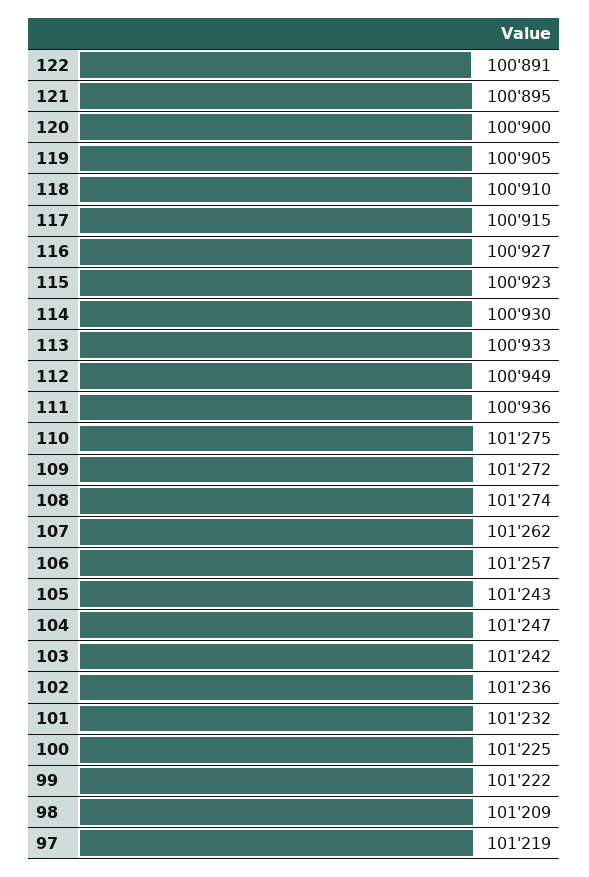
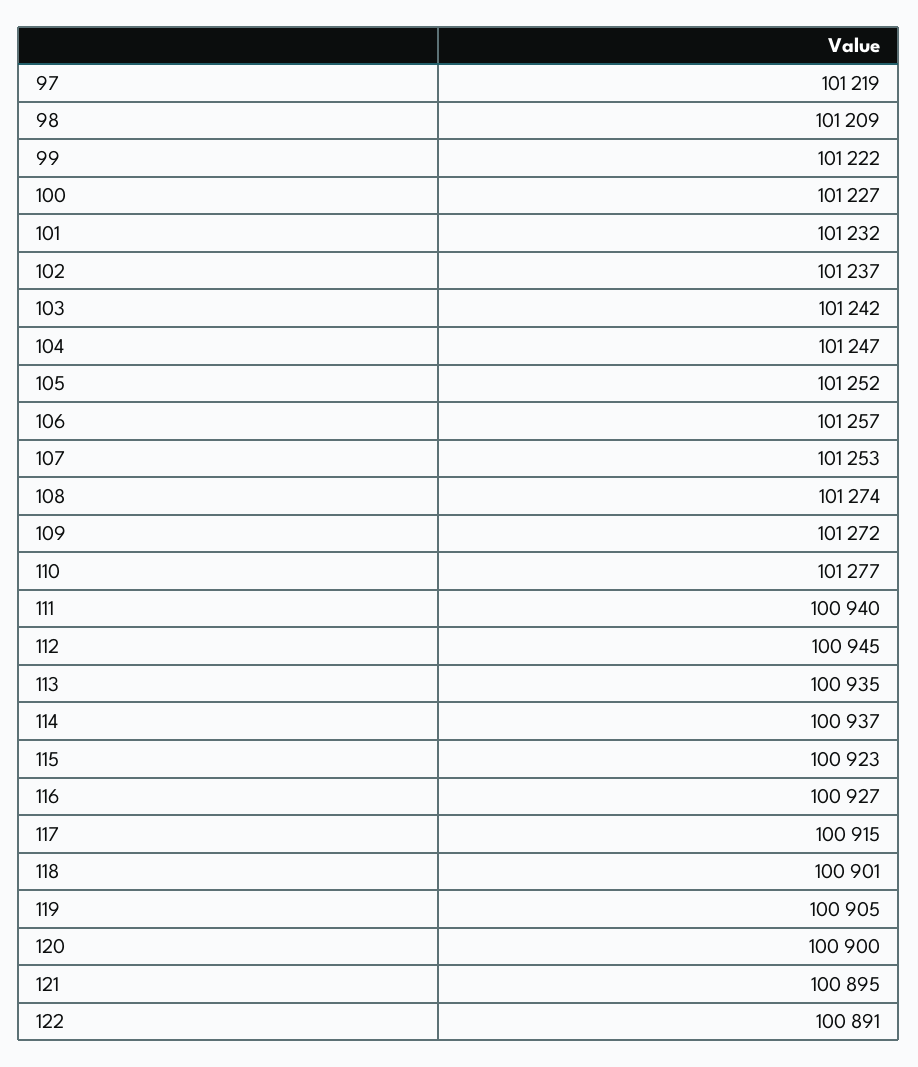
118: 100910 -> 100901
114: 100930 -> 100937
113: 100933 -> 100935
112: 100949 -> 100945
111: 100936 -> 100940
110: 101275 -> 101277
107: 101262 -> 101253
105: 101243 -> 101252
102: 101236 -> 101237
100: 101225 -> 101227

